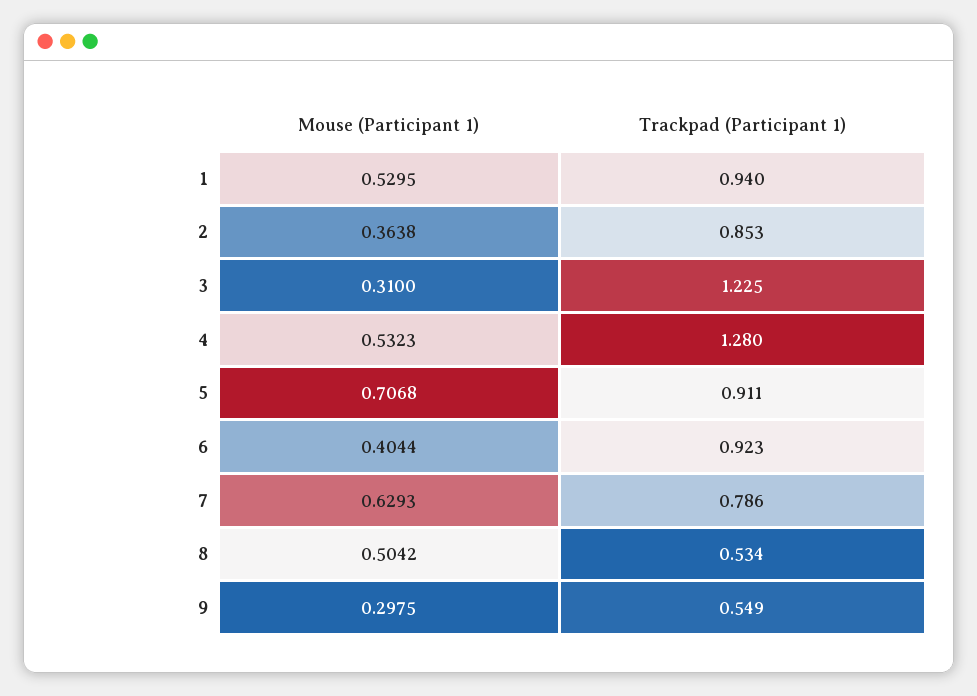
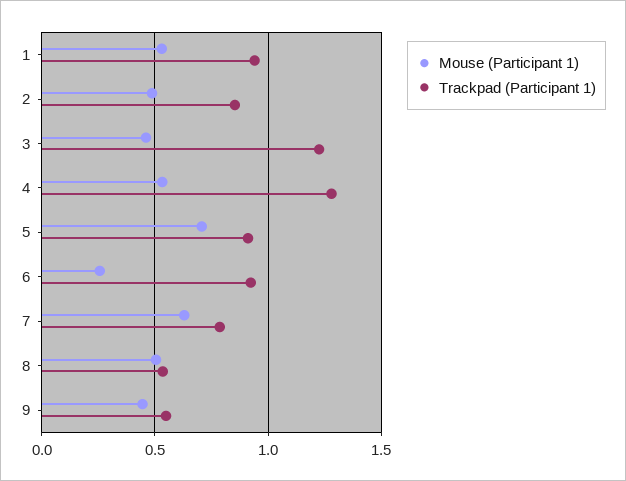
Mouse (Participant 1), 2: 0.3638 -> 0.5
Mouse (Participant 1), 3: 0.31 -> 0.45
Mouse (Participant 1), 6: 0.4044 -> 0.25
Mouse (Participant 1), 9: 0.2975 -> 0.45

